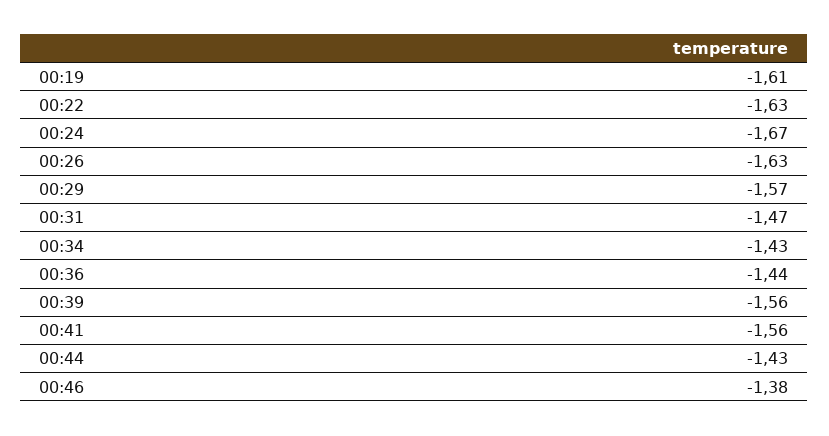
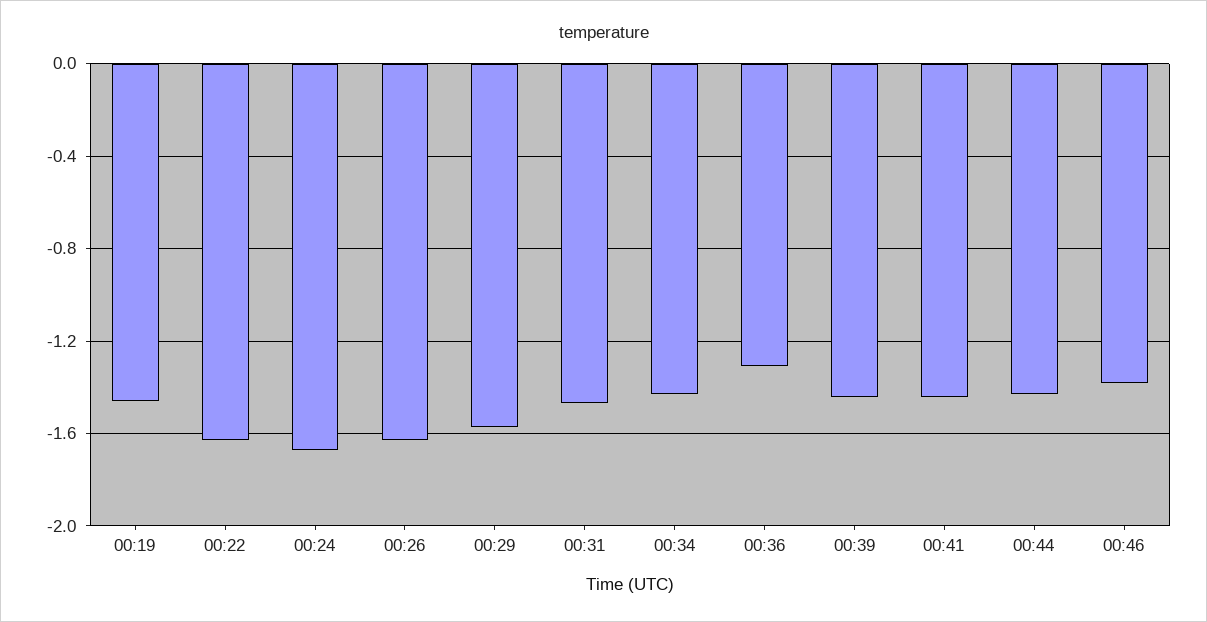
00:19: -1.61 -> -1.45
00:36: -1.44 -> -1.3
00:39: -1.56 -> -1.45
00:41: -1.56 -> -1.45

